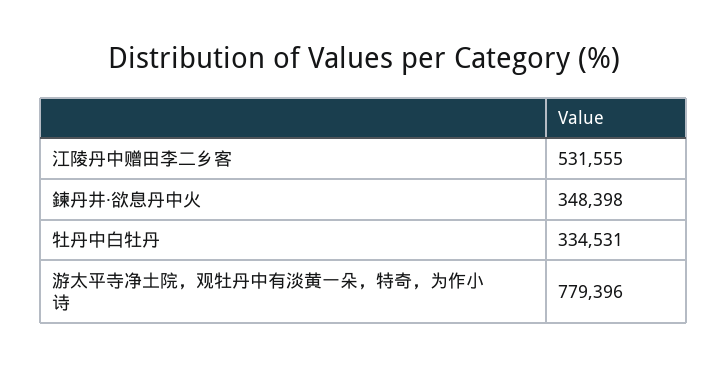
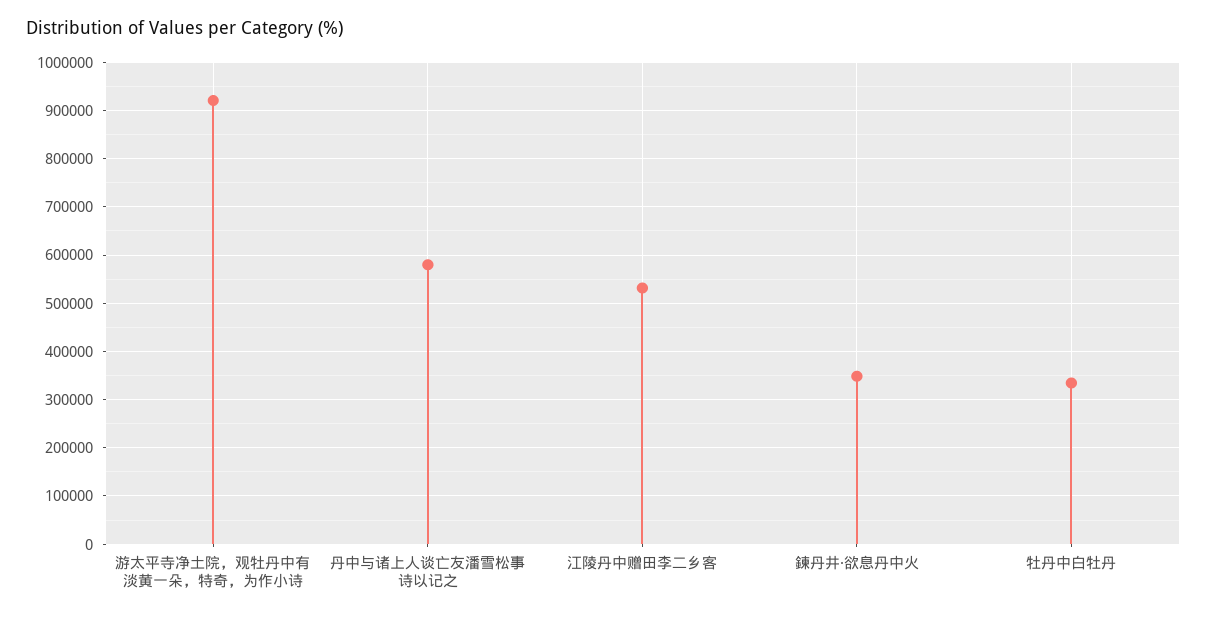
游太平寺净土院，观牡丹中有淡黄一朵，特奇，为作小诗: 779396 -> 920000
丹中与诸上人谈亡友潘雪松事诗以记之: none -> 580000

